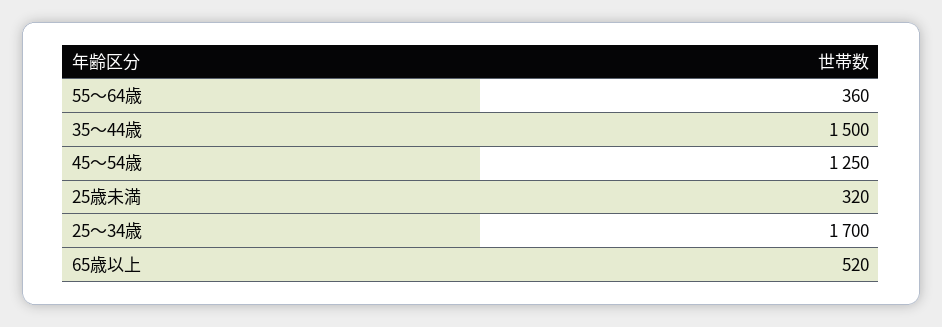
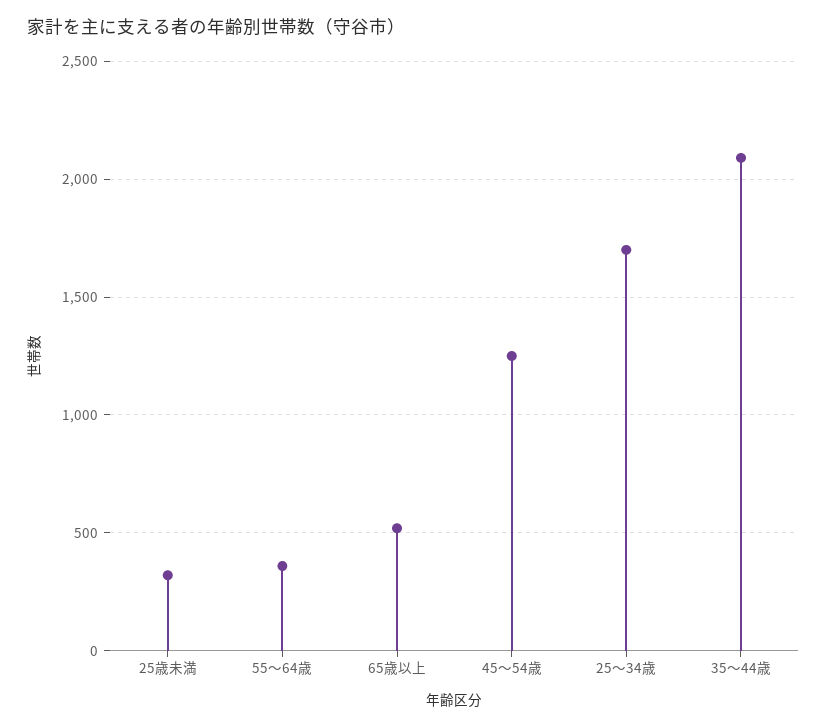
35～44歳: 1500 -> 2100

